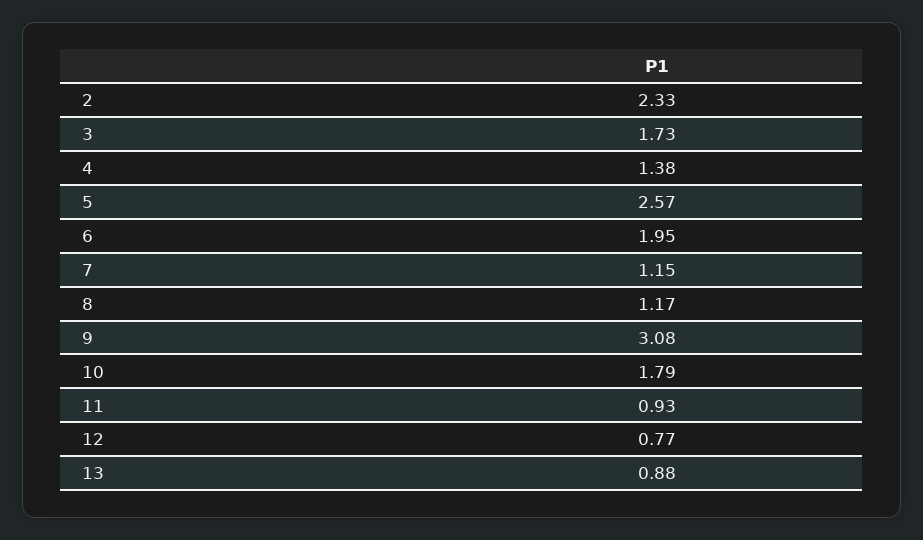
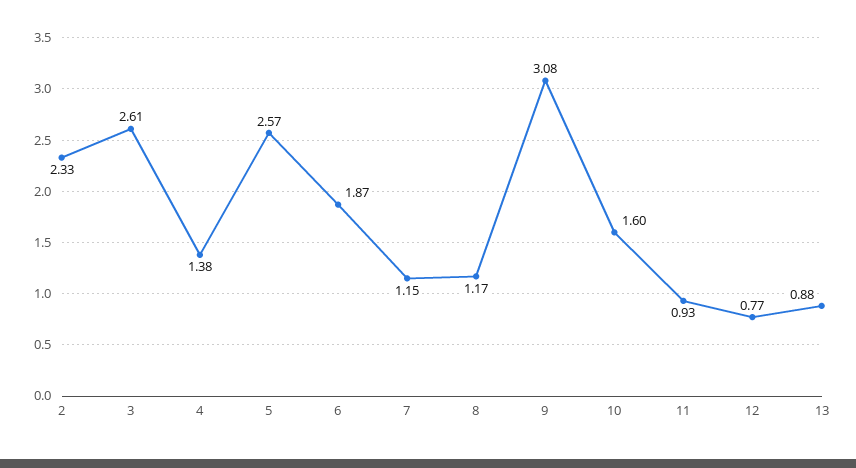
3: 1.73 -> 2.61
6: 1.95 -> 1.87
10: 1.79 -> 1.6

